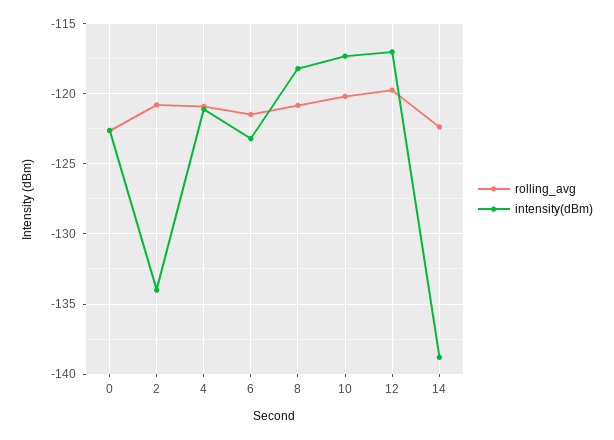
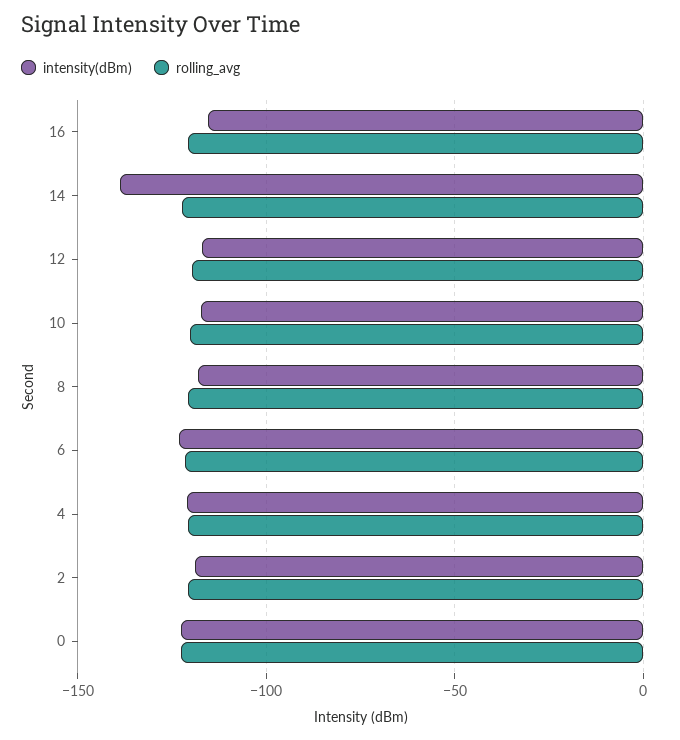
intensity(dBm), 2: -134 -> -120
intensity(dBm), 16: none -> -115
rolling_avg, 16: none -> -120

